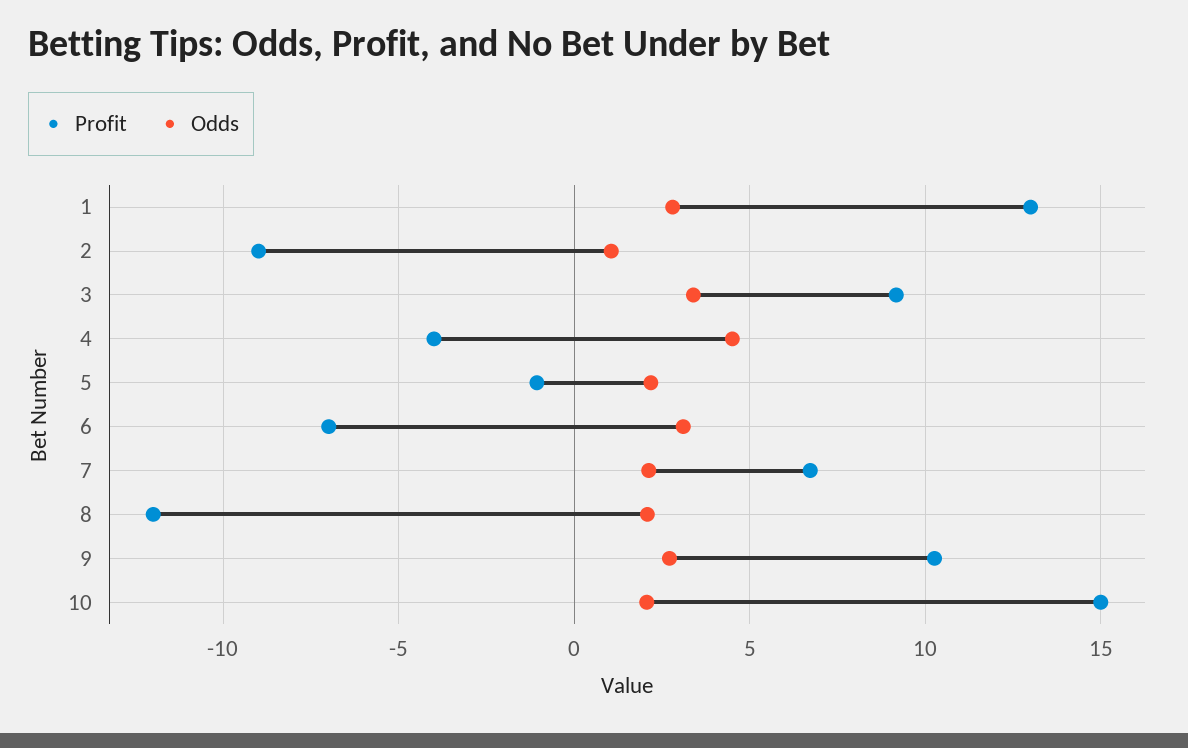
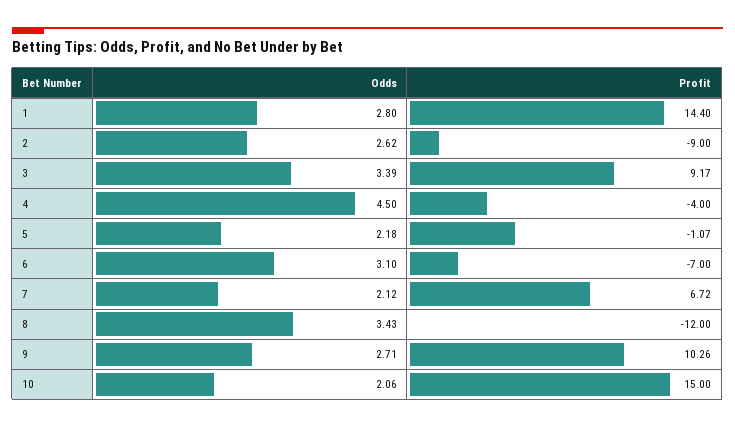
Profit, 1: 13 -> 14.4
Odds, 2: 1 -> 2.62
Odds, 8: 2 -> 3.43

